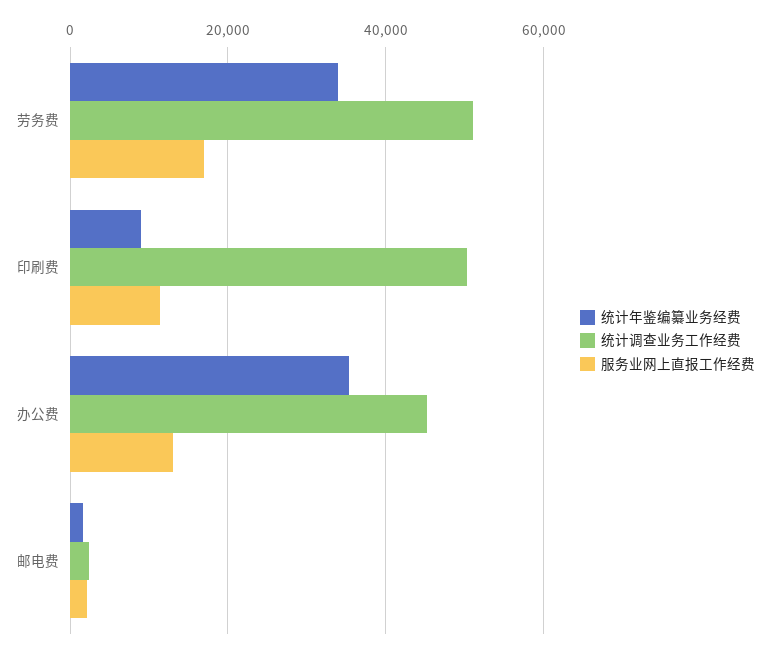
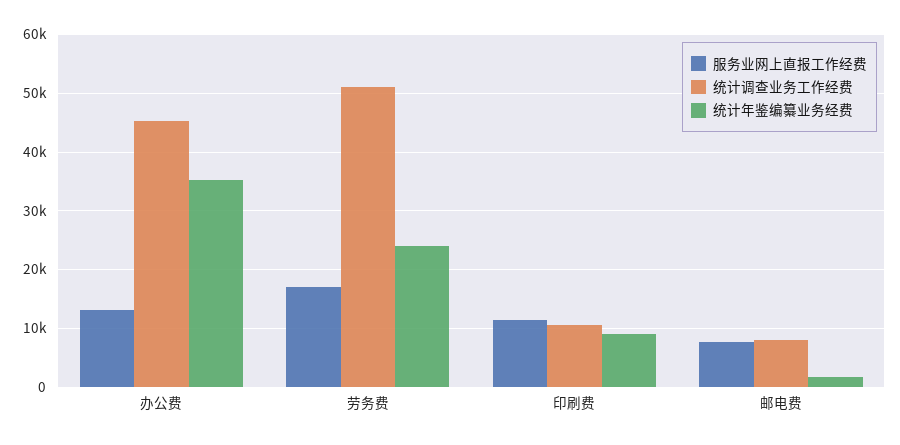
统计年鉴编纂业务经费, 劳务费: 34000 -> 24000
统计调查业务工作经费, 印刷费: 50000 -> 10000
统计调查业务工作经费, 邮电费: 2000 -> 8000
服务业网上直报工作经费, 邮电费: 2000 -> 8000

